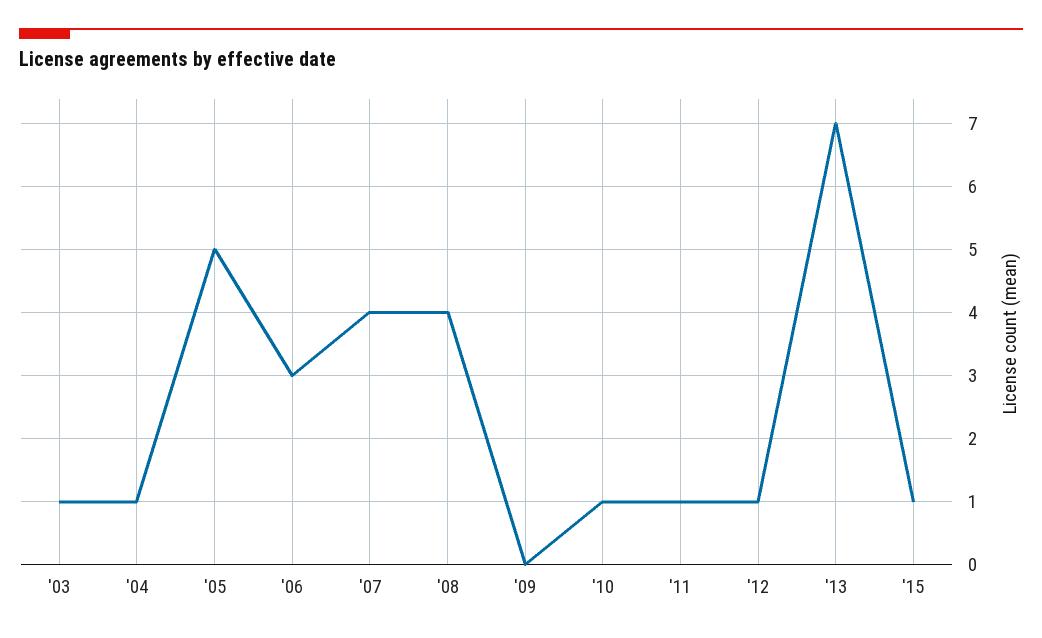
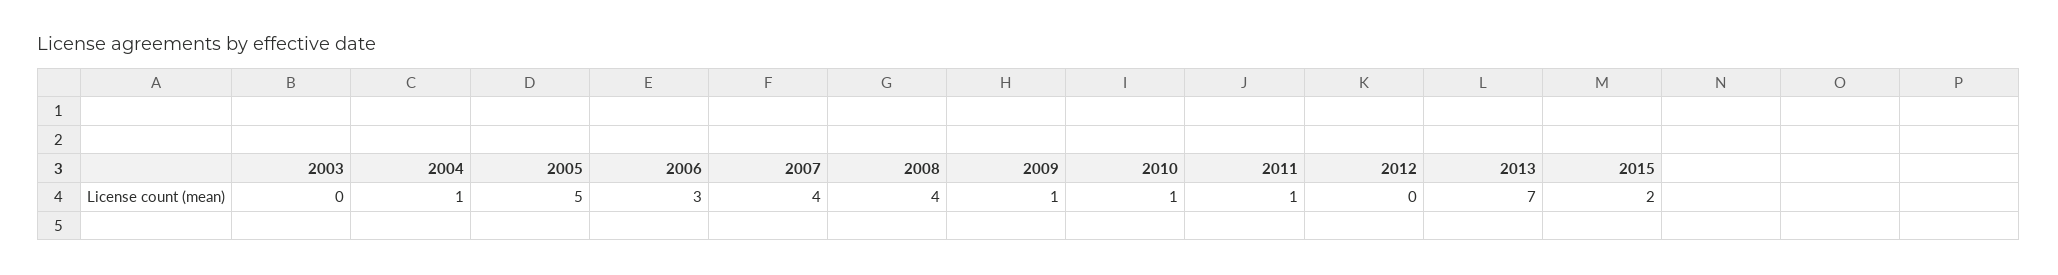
'03: 1 -> 0
'09: 0 -> 1
'12: 1 -> 0
'15: 1 -> 2

